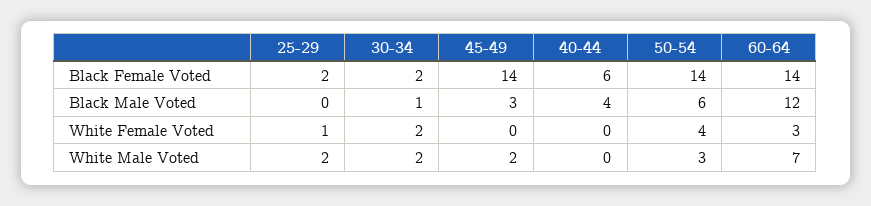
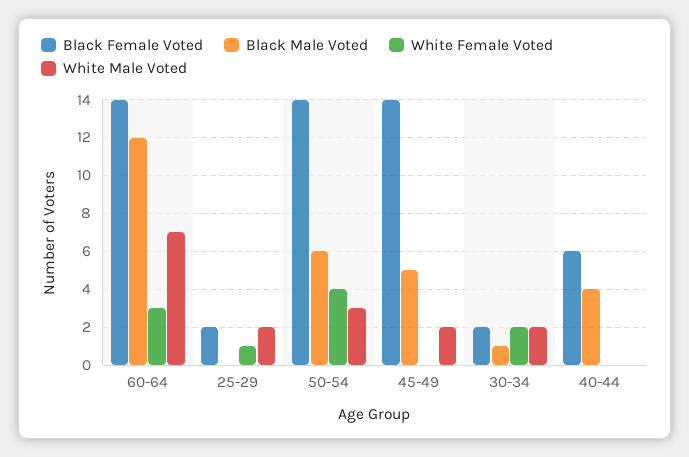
Black Male Voted, 45-49: 3 -> 5

